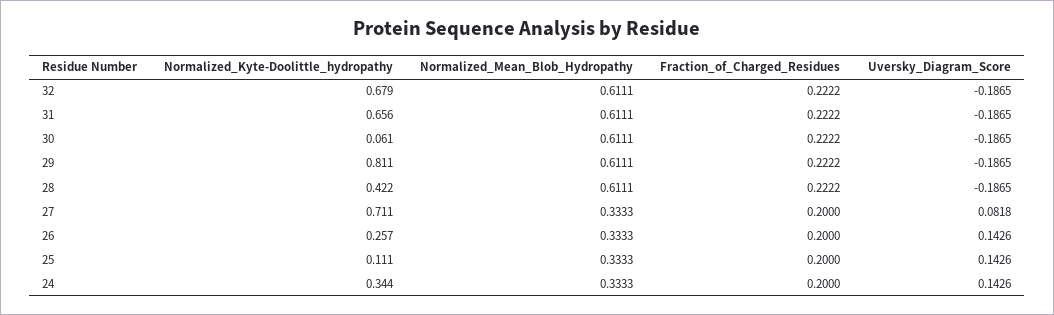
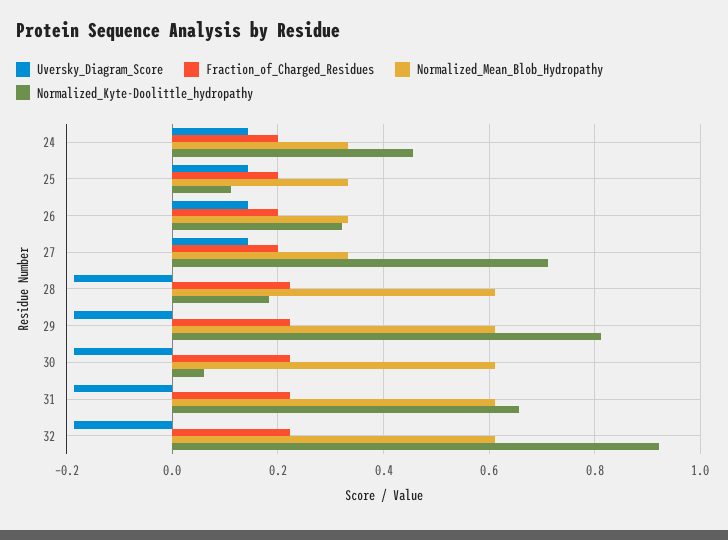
Normalized_Kyte-Doolittle_hydropathy, 32: 0.679 -> 0.92
Normalized_Kyte-Doolittle_hydropathy, 28: 0.422 -> 0.18
Uversky_Diagram_Score, 27: 0.0818 -> 0.14
Normalized_Kyte-Doolittle_hydropathy, 26: 0.257 -> 0.32
Normalized_Kyte-Doolittle_hydropathy, 24: 0.344 -> 0.46

